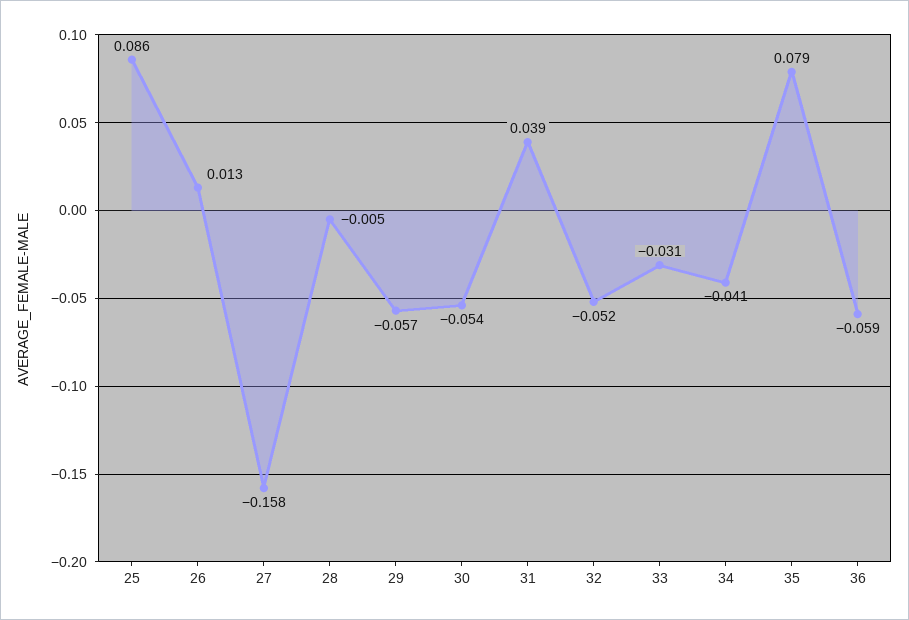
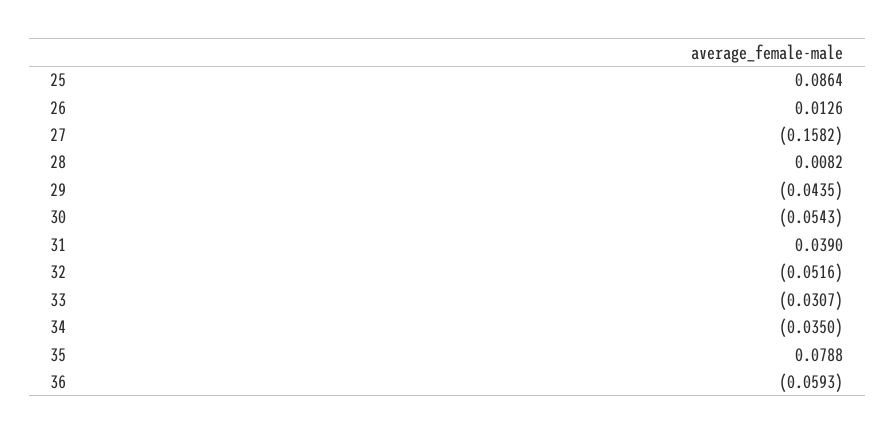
28: -0.005 -> 0.0082
29: -0.057 -> -0.0435
34: -0.041 -> -0.035

